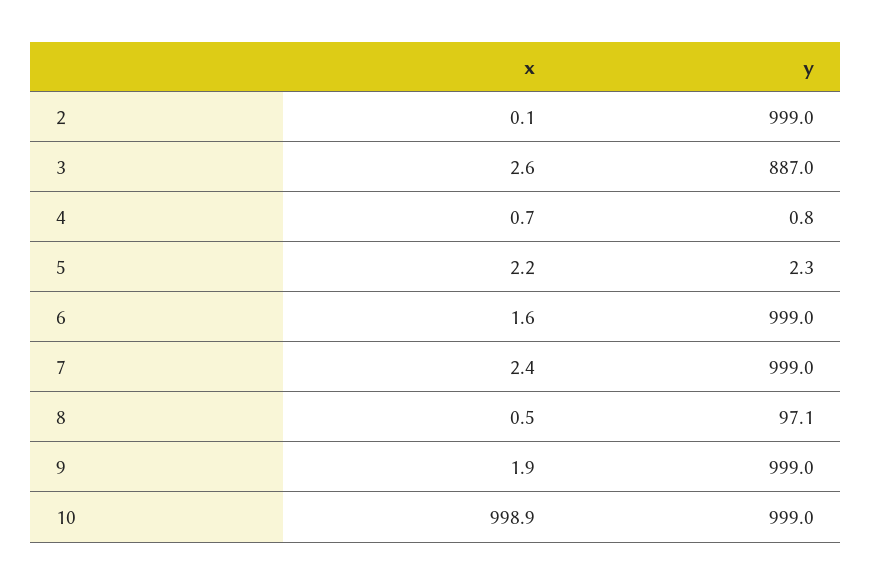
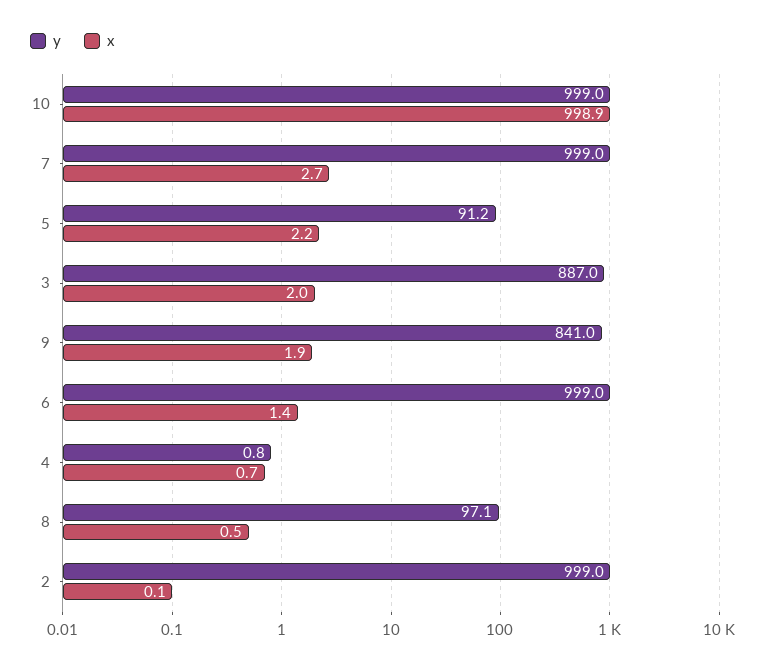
x, 3: 2.6 -> 2
y, 5: 2.3 -> 91.2
x, 6: 1.6 -> 1.4
x, 7: 2.4 -> 2.7
y, 9: 999 -> 841

